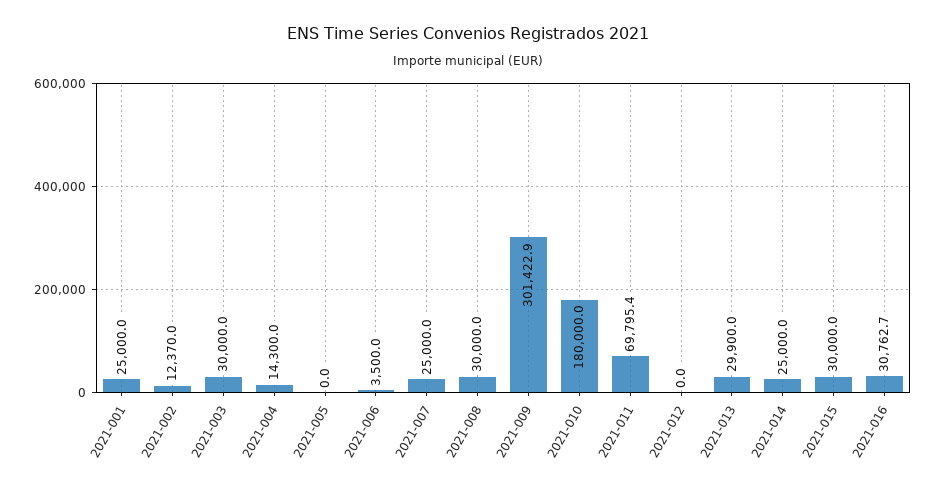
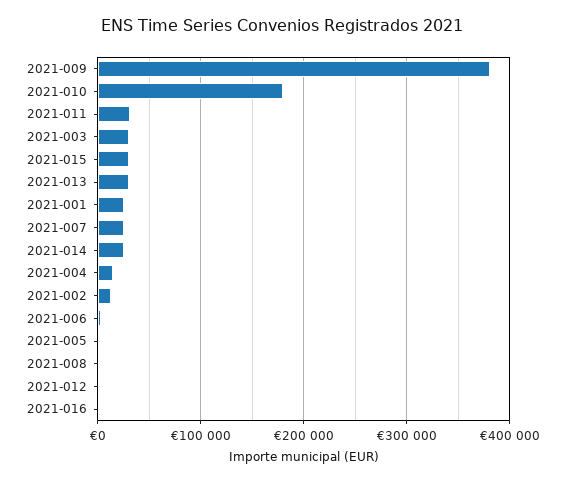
2021-008: 30000 -> 0
2021-009: 301422.9 -> 380000
2021-011: 69795.4 -> 30000
2021-016: 30762.7 -> 0

